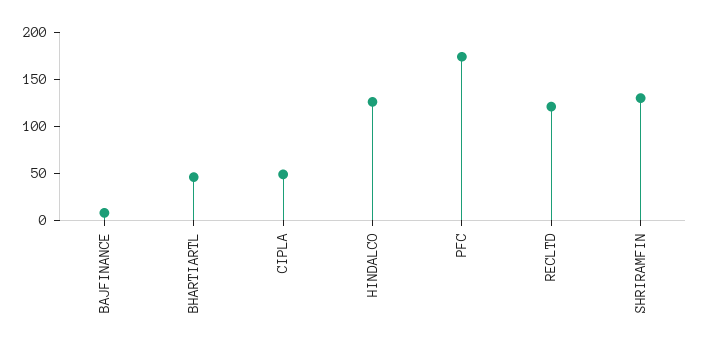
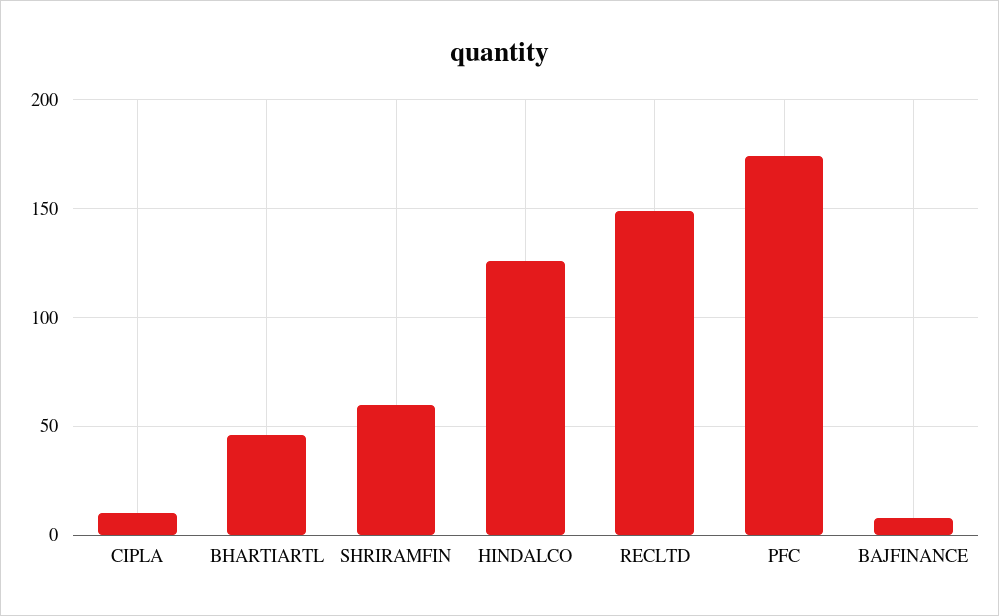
CIPLA: 50 -> 10
RECLTD: 120 -> 150
SHRIRAMFIN: 130 -> 60

